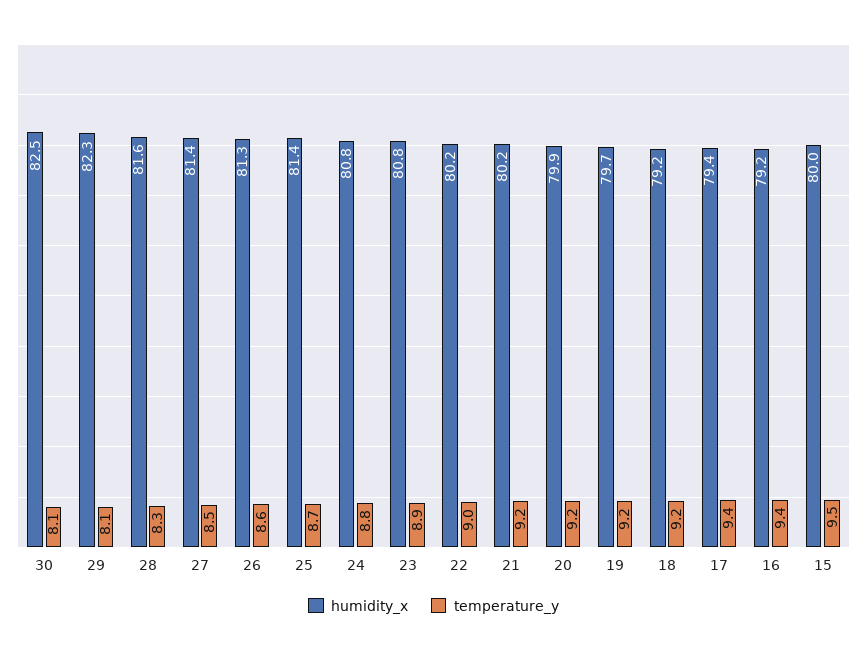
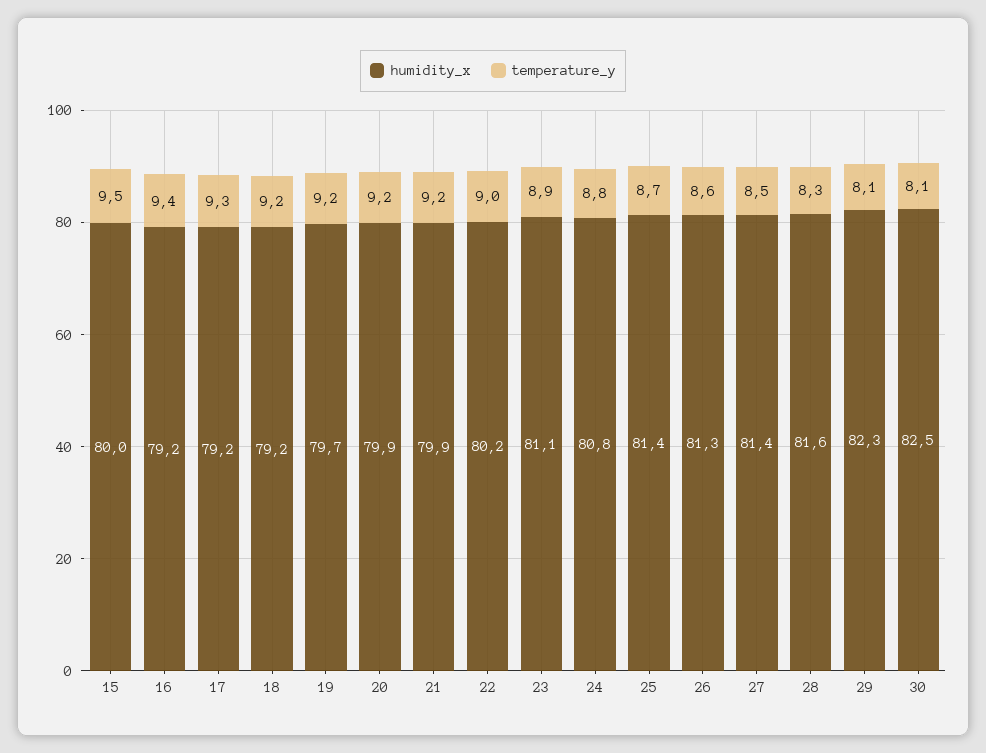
humidity_x, 23: 80.8 -> 81.1
humidity_x, 21: 80.2 -> 79.9
humidity_x, 17: 79.4 -> 79.2
temperature_y, 17: 9.4 -> 9.3

